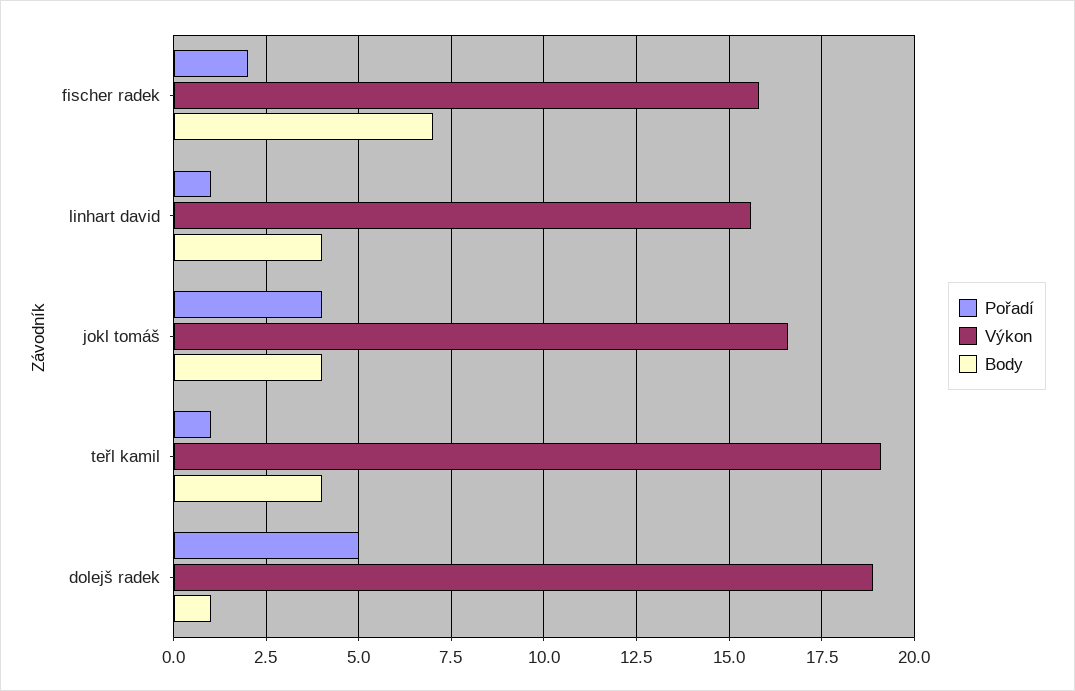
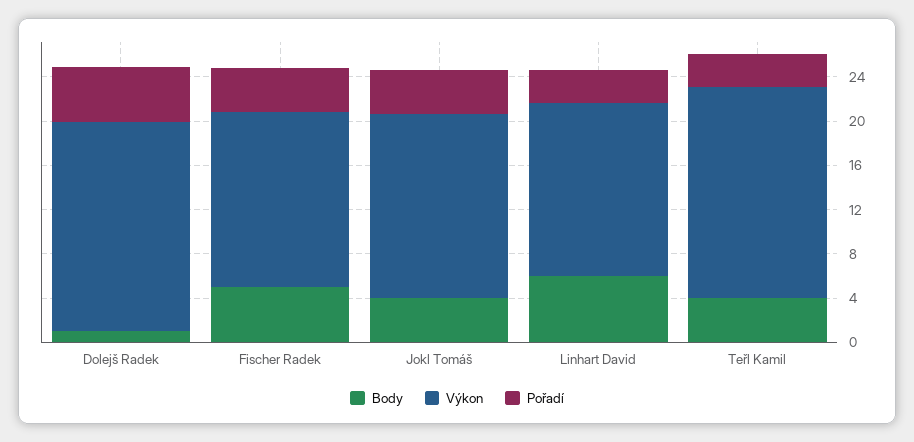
Pořadí, fischer radek: 2 -> 4
Body, fischer radek: 7 -> 5
Pořadí, linhart david: 1 -> 3
Body, linhart david: 4 -> 6
Pořadí, teřl kamil: 1 -> 3

